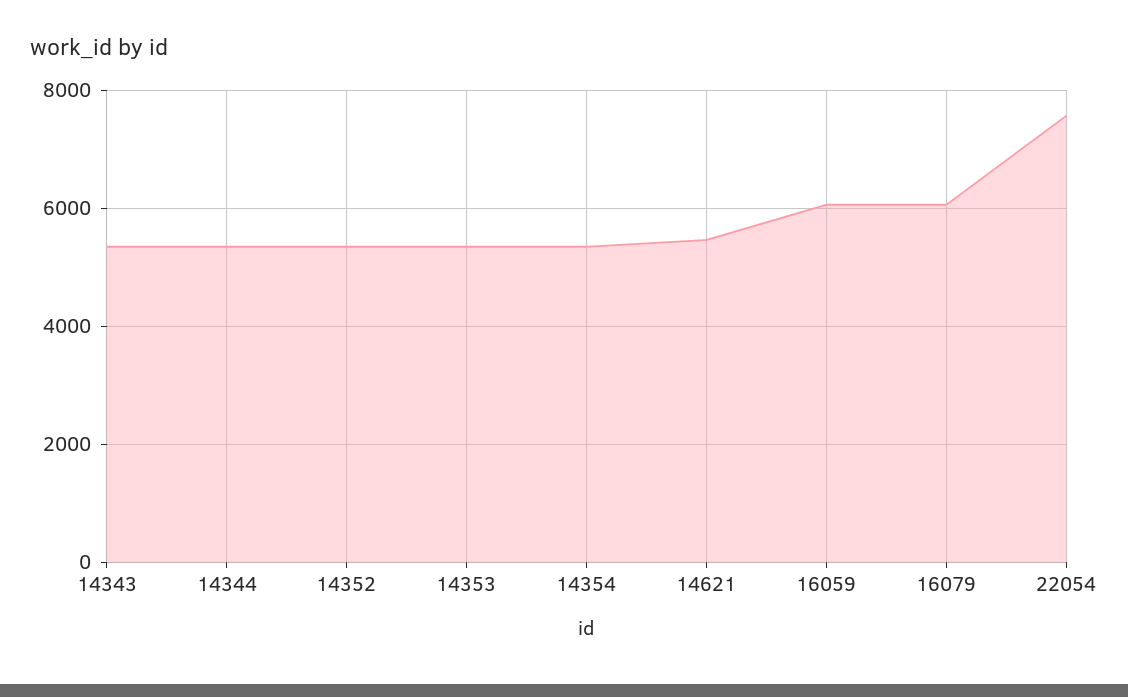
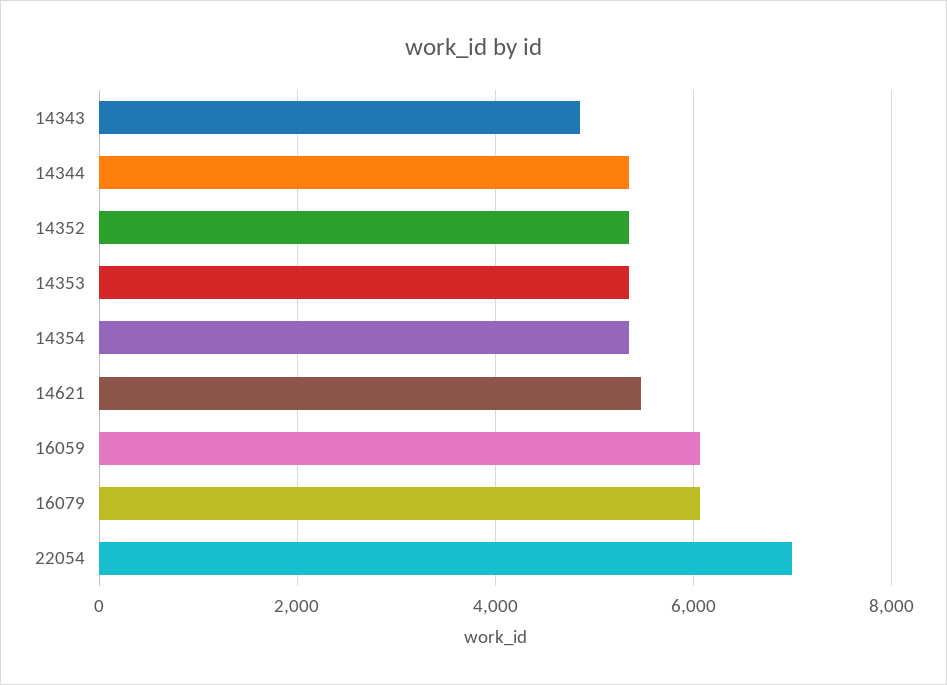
14343: 5400 -> 4800
22054: 7600 -> 7000

